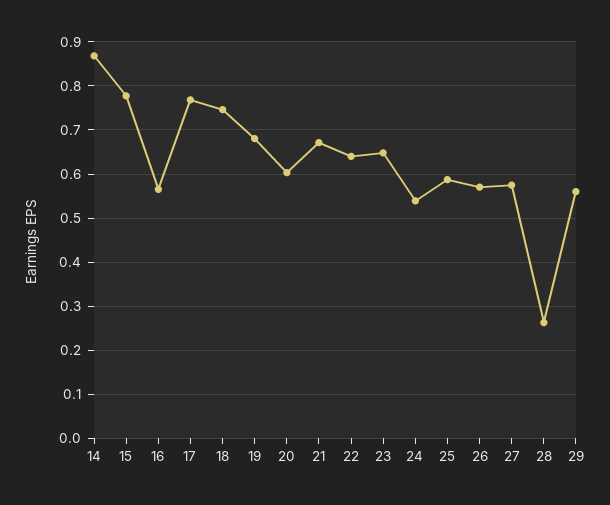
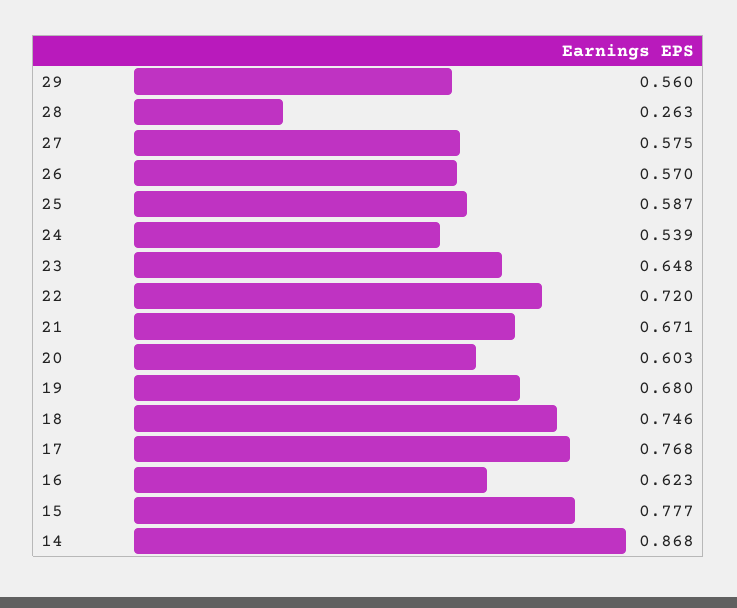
16: 0.56 -> 0.623
22: 0.64 -> 0.72

